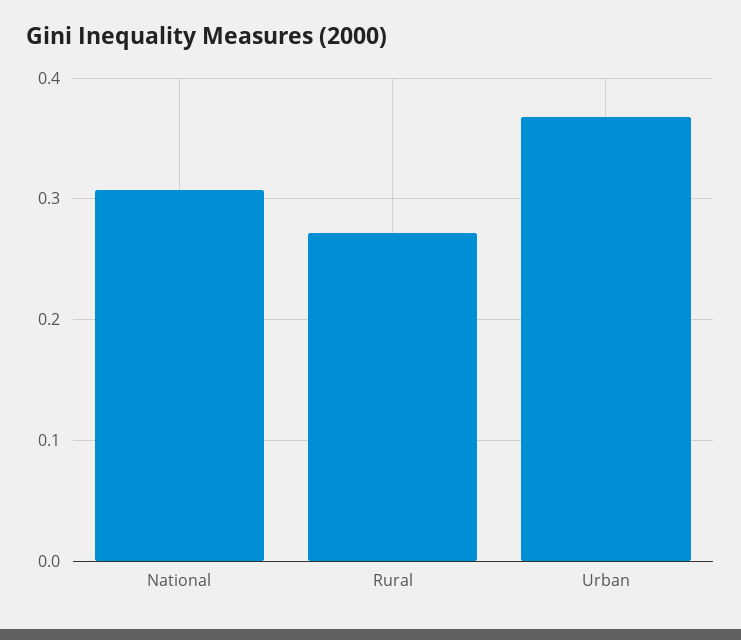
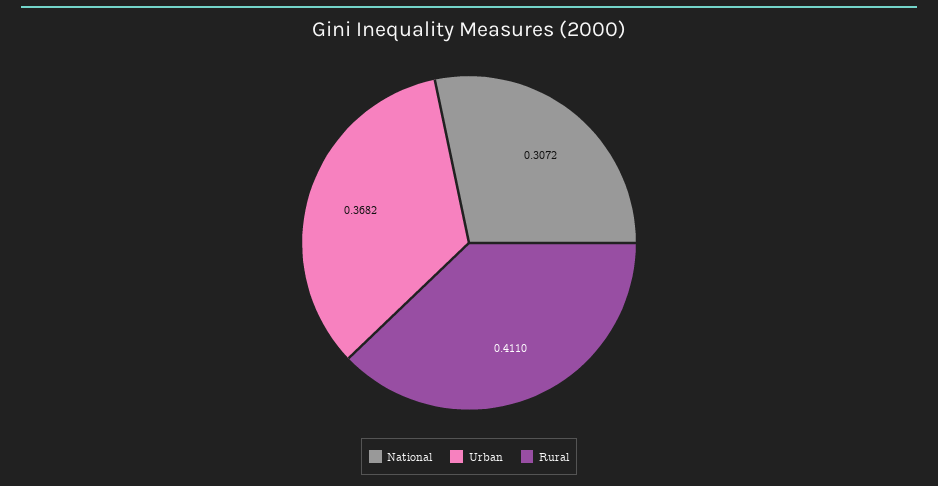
Rural: 0.27 -> 0.411

